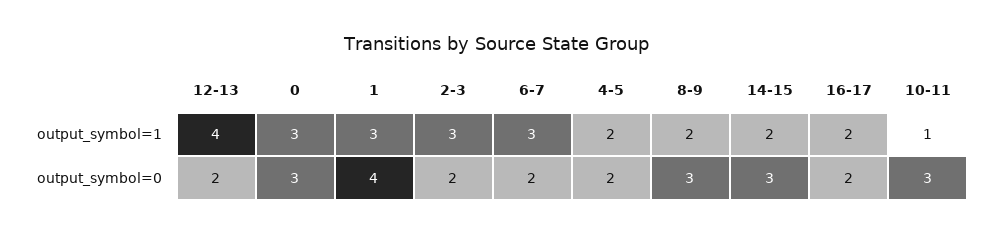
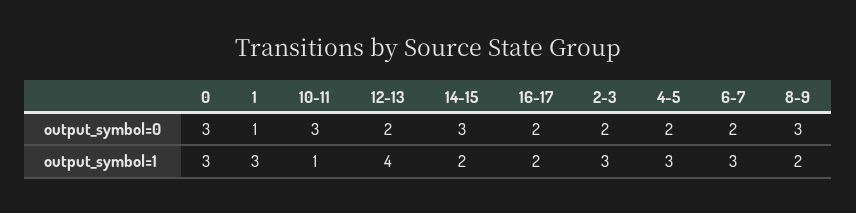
4-5, output_symbol=1: 2 -> 3
1, output_symbol=0: 4 -> 1

